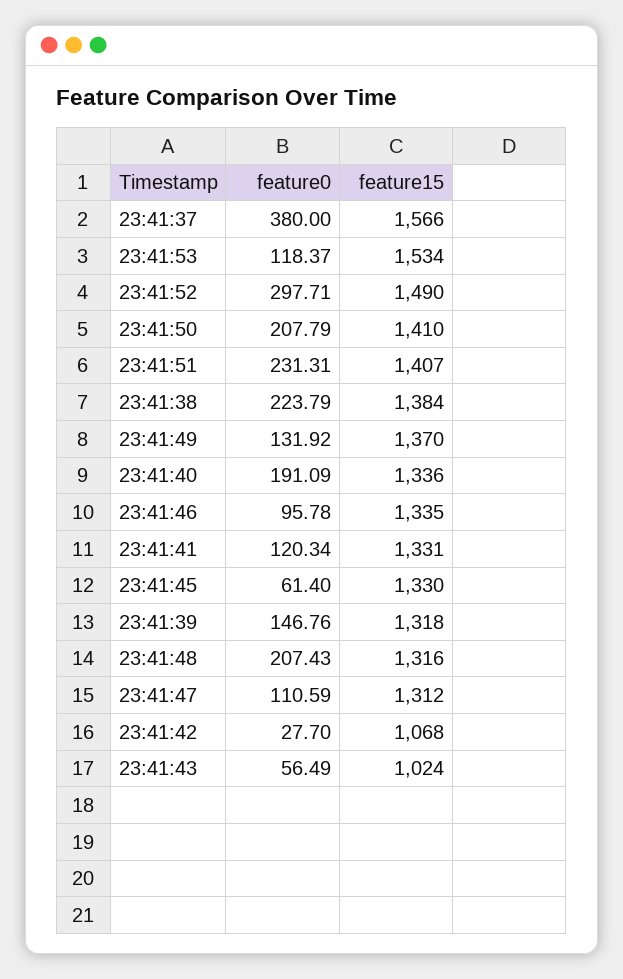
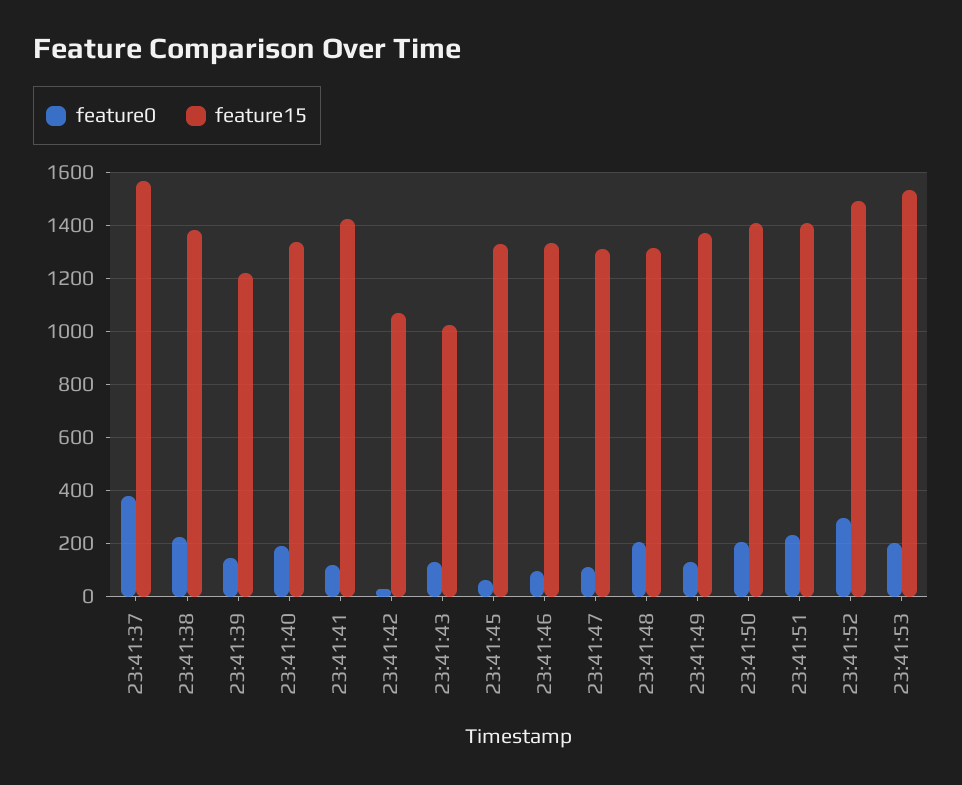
feature0, 23:41:53: 118.37 -> 200
feature15, 23:41:41: 1331 -> 1425
feature15, 23:41:39: 1318 -> 1225
feature0, 23:41:43: 56.49 -> 125

